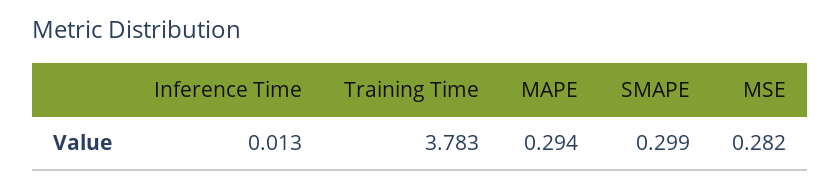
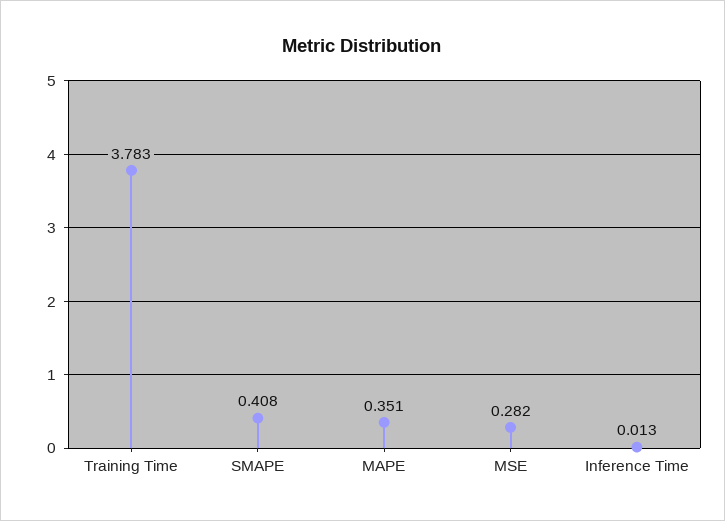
MAPE: 0.294 -> 0.351
SMAPE: 0.299 -> 0.408

